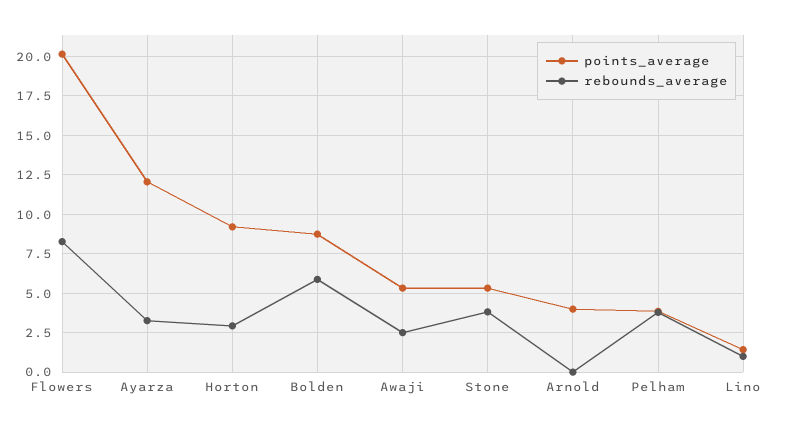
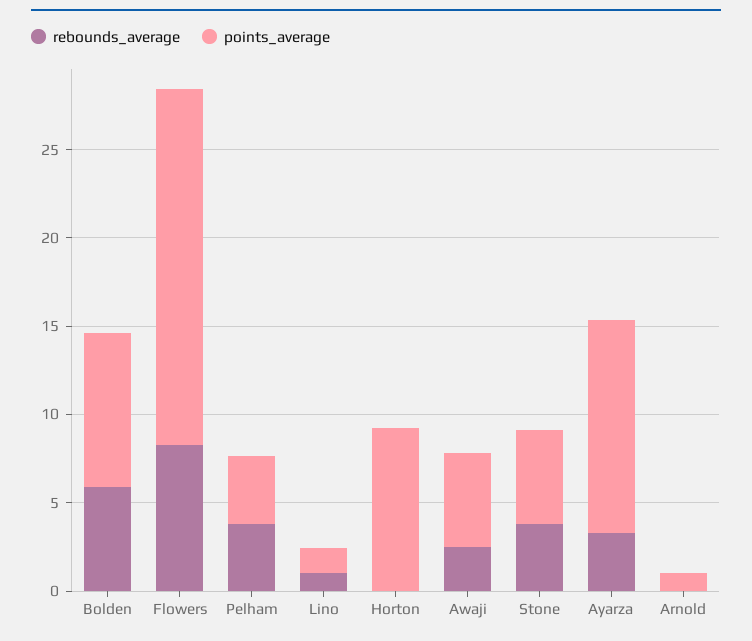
rebounds_average, Horton: 3 -> 0
points_average, Arnold: 4 -> 1

